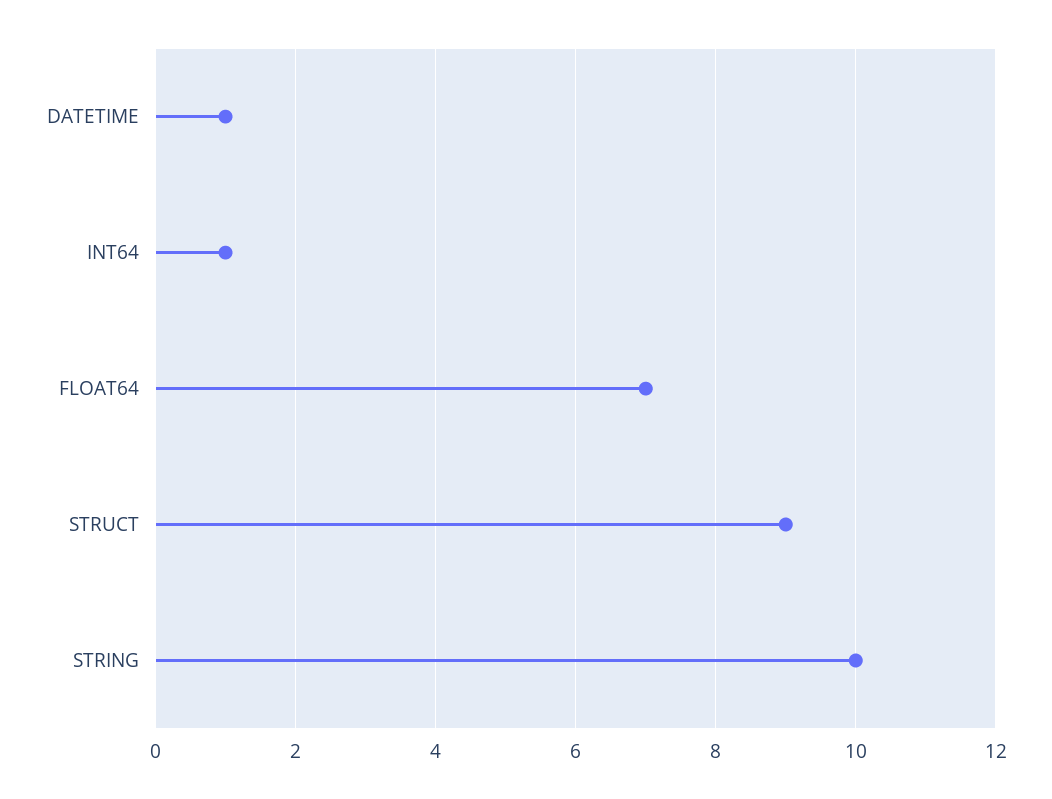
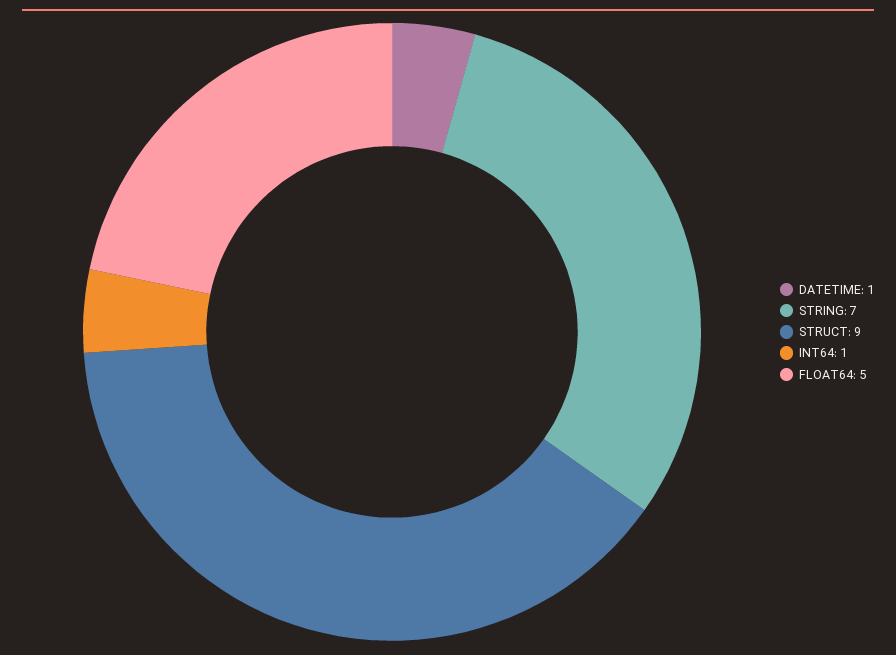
FLOAT64: 7 -> 5
STRING: 10 -> 7

